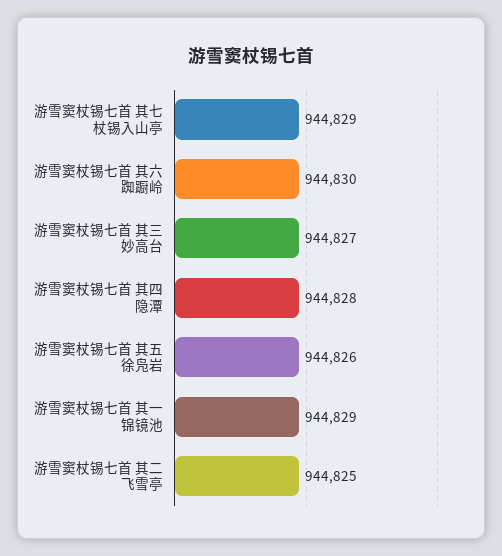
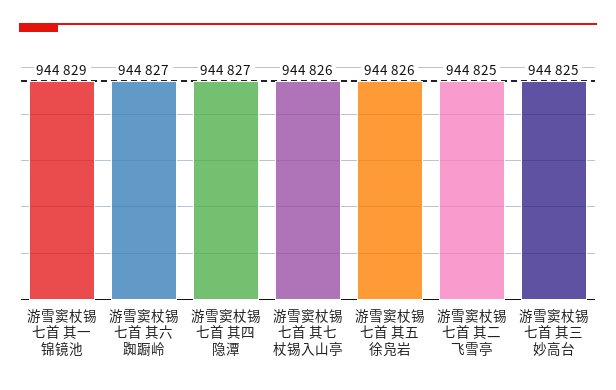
游雪窦杖锡七首 其七 杖锡入山亭: 944829 -> 944826
游雪窦杖锡七首 其六 踟蹰岭: 944830 -> 944827
游雪窦杖锡七首 其三 妙高台: 944827 -> 944825
游雪窦杖锡七首 其四 隐潭: 944828 -> 944827

